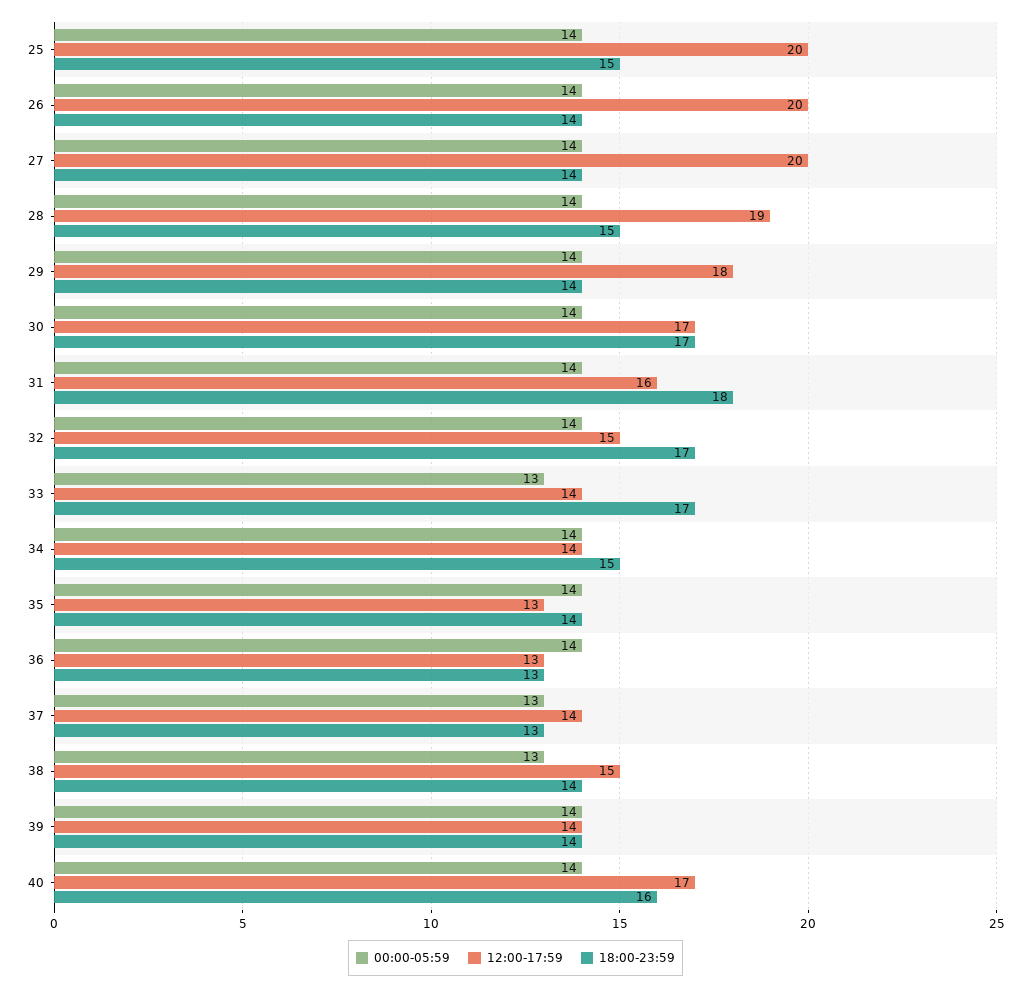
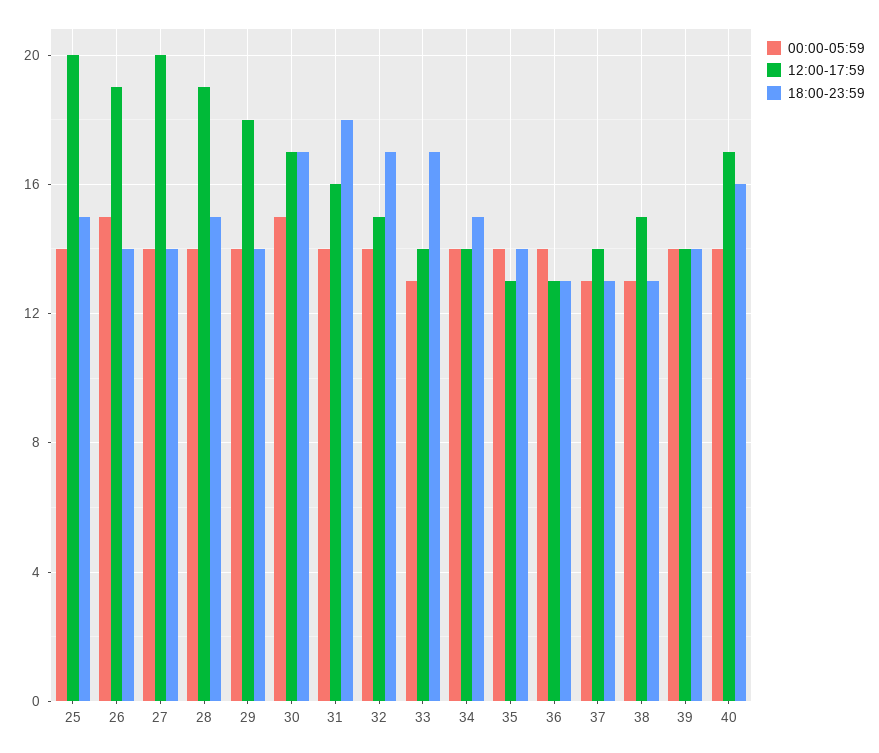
00:00-05:59, 26: 14 -> 15
12:00-17:59, 26: 20 -> 19
00:00-05:59, 30: 14 -> 15
18:00-23:59, 38: 14 -> 13

